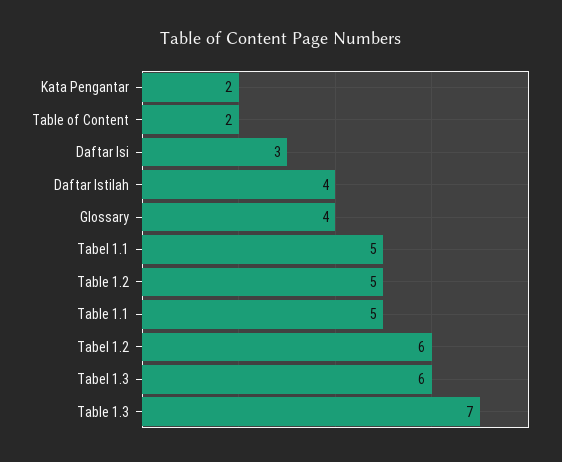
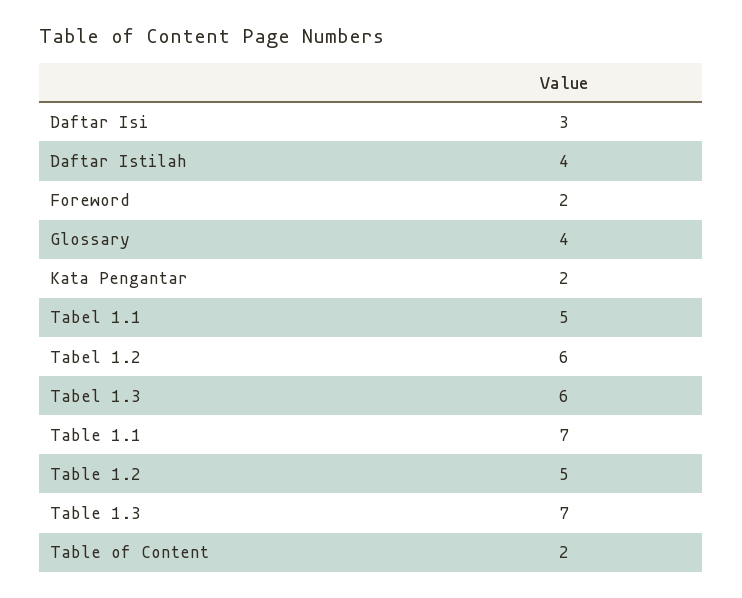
Table 1.1: 5 -> 7
Foreword: none -> 2

